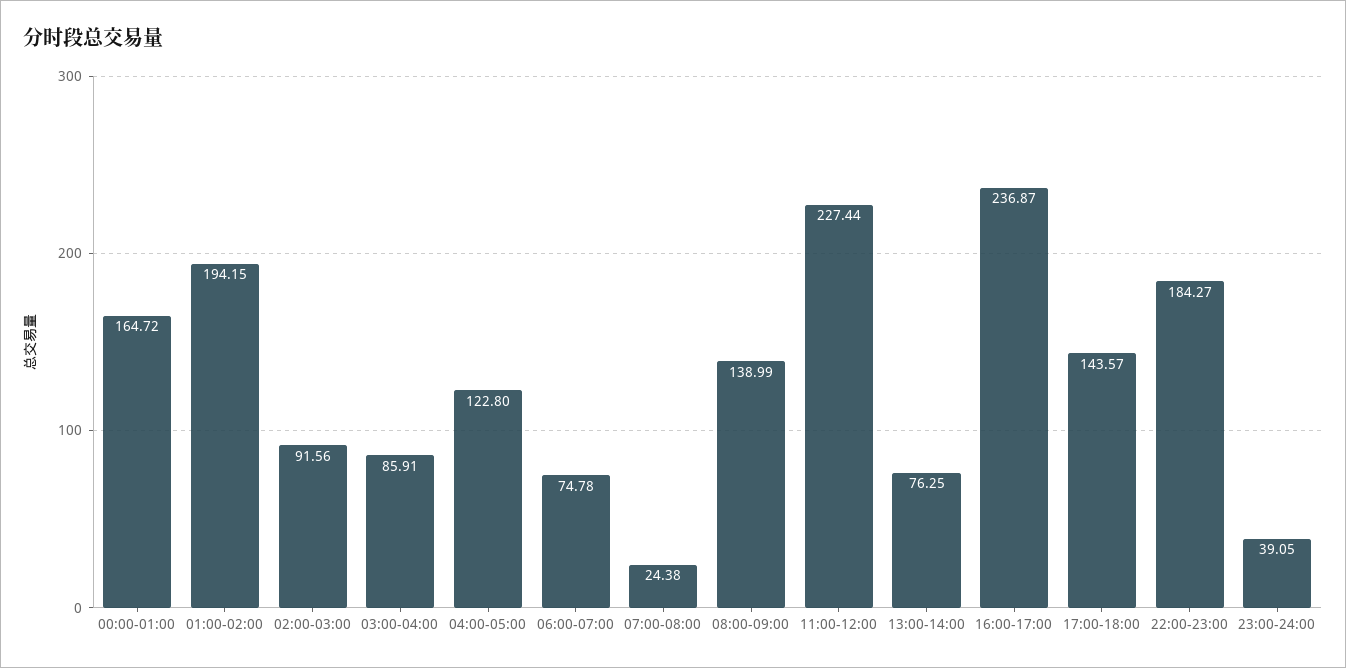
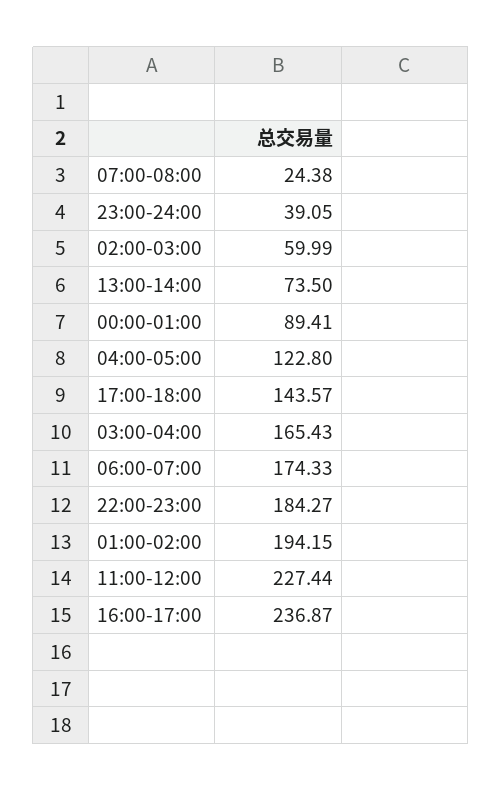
00:00-01:00: 164.72 -> 89.41
02:00-03:00: 91.56 -> 59.99
03:00-04:00: 85.91 -> 165.43
06:00-07:00: 74.78 -> 174.33
08:00-09:00: 138.99 -> none
13:00-14:00: 76.25 -> 73.5

